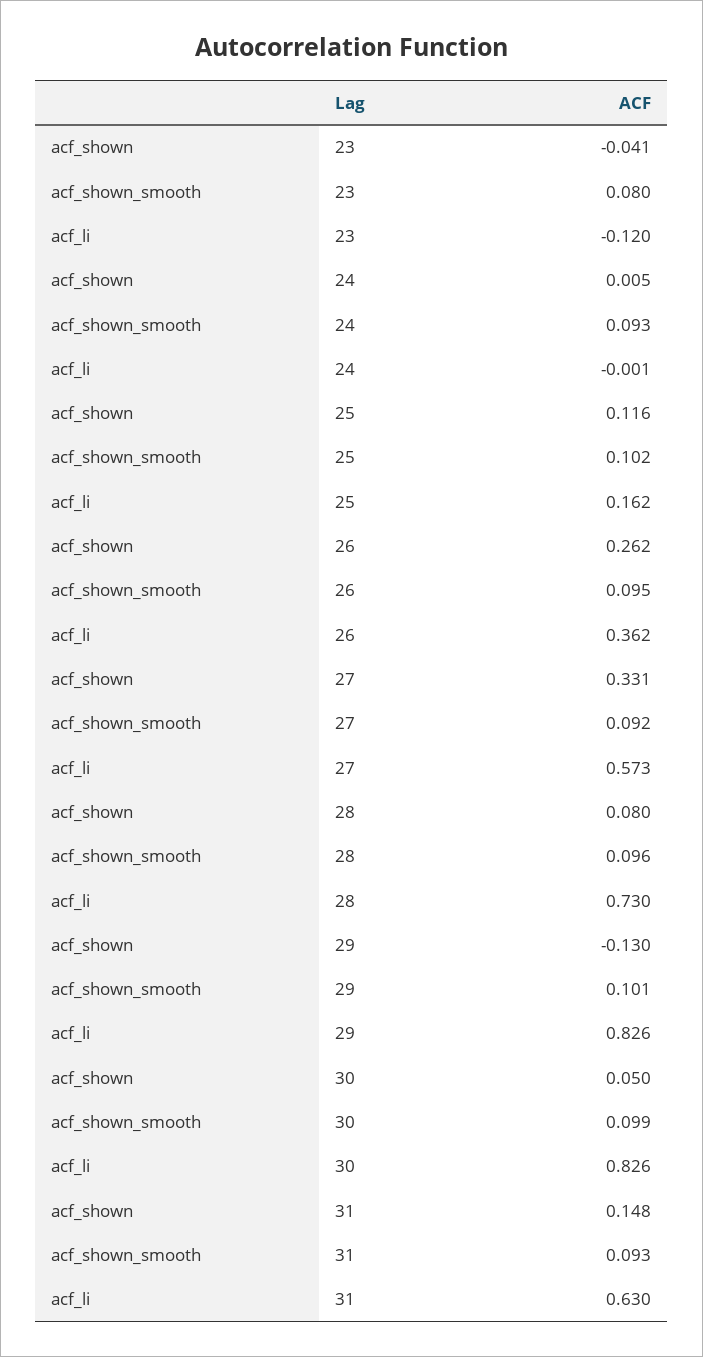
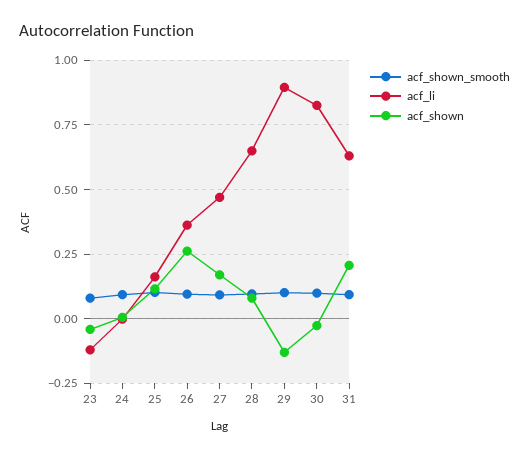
acf_shown, 27: 0.331 -> 0.175
acf_li, 27: 0.573 -> 0.475
acf_li, 28: 0.73 -> 0.65
acf_li, 29: 0.826 -> 0.9
acf_shown, 30: 0.05 -> -0.025
acf_shown, 31: 0.148 -> 0.2

